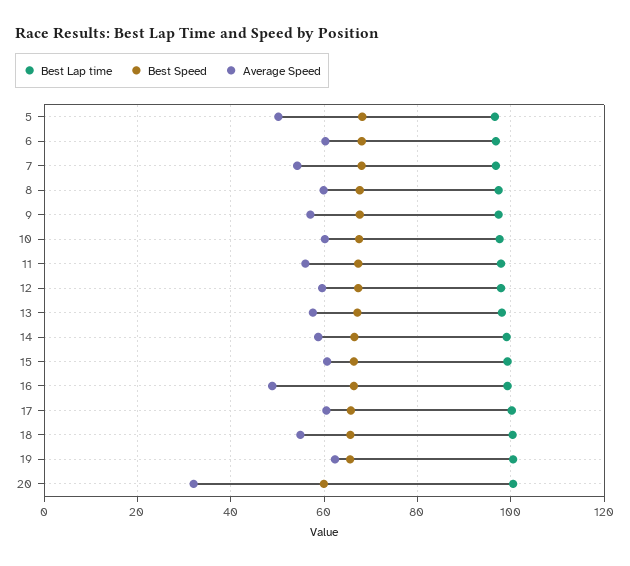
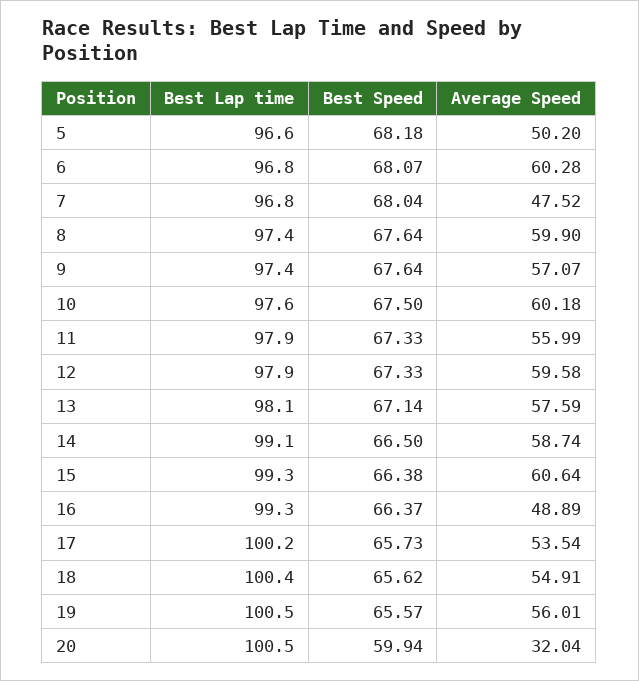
Average Speed, 7: 54 -> 47.52
Average Speed, 17: 60 -> 53.54
Average Speed, 19: 62 -> 56.01

